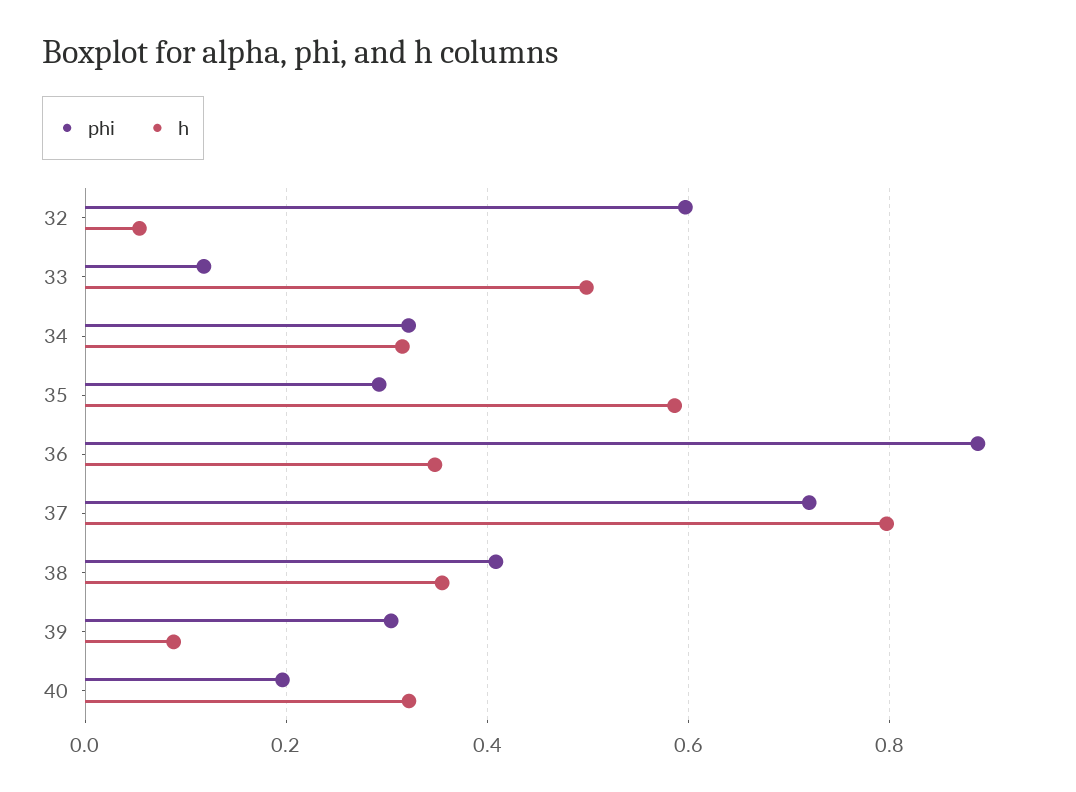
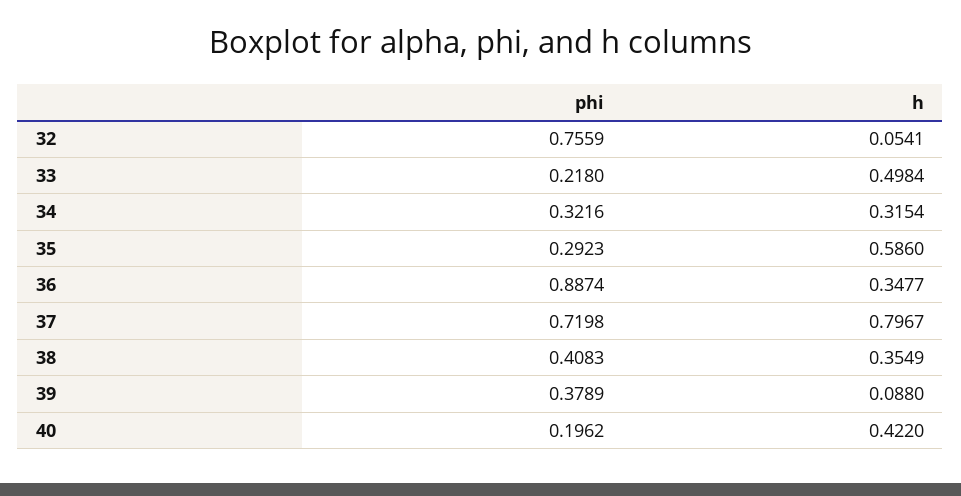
phi, 32: 0.6 -> 0.7559
phi, 33: 0.12 -> 0.218
phi, 39: 0.3 -> 0.3789
h, 40: 0.32 -> 0.422

